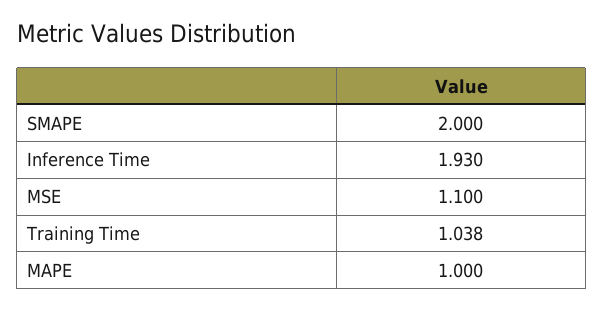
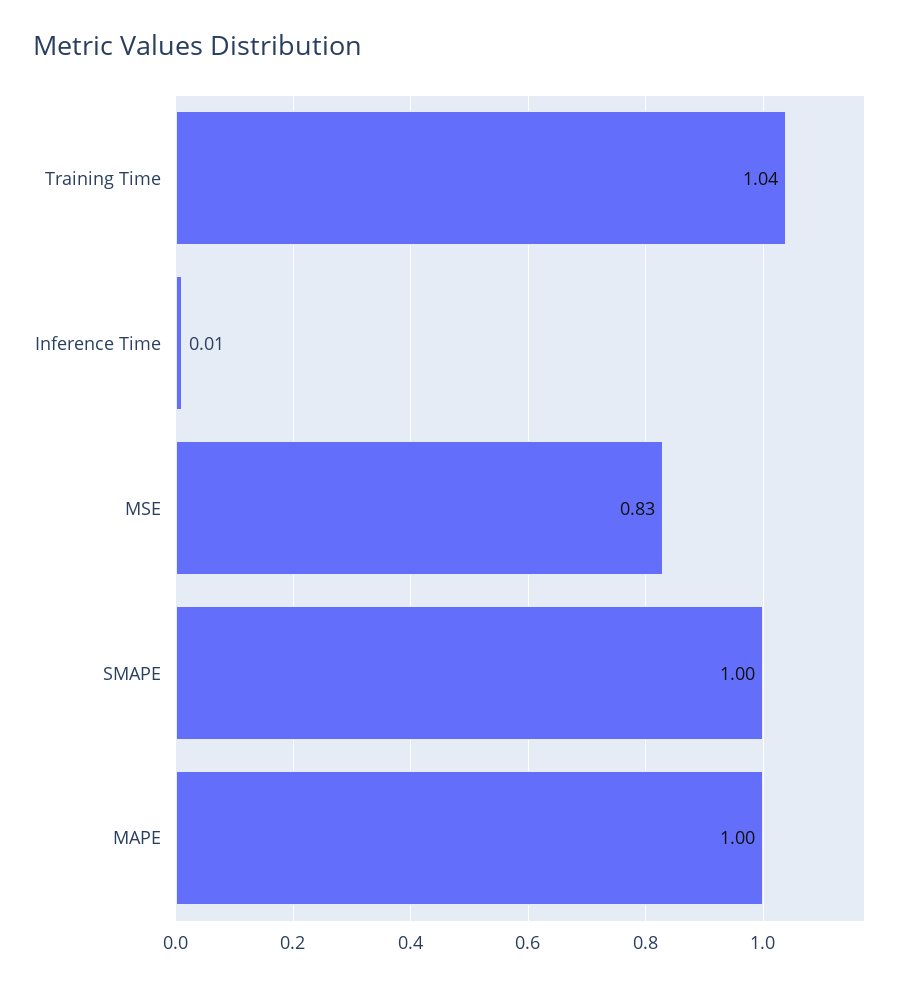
SMAPE: 2 -> 1
Inference Time: 1.93 -> 0.01
MSE: 1.1 -> 0.83

